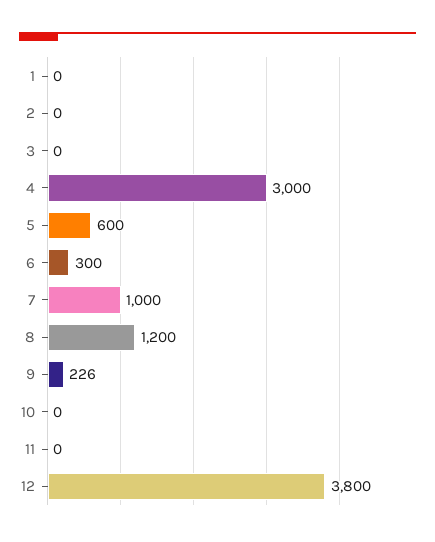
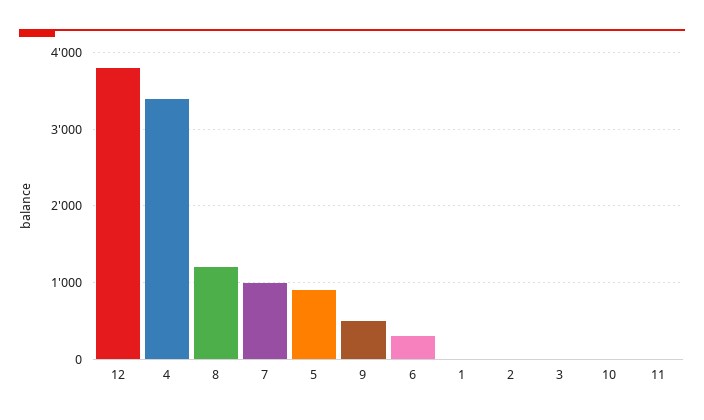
4: 3000 -> 3400
5: 600 -> 900
9: 226 -> 500

